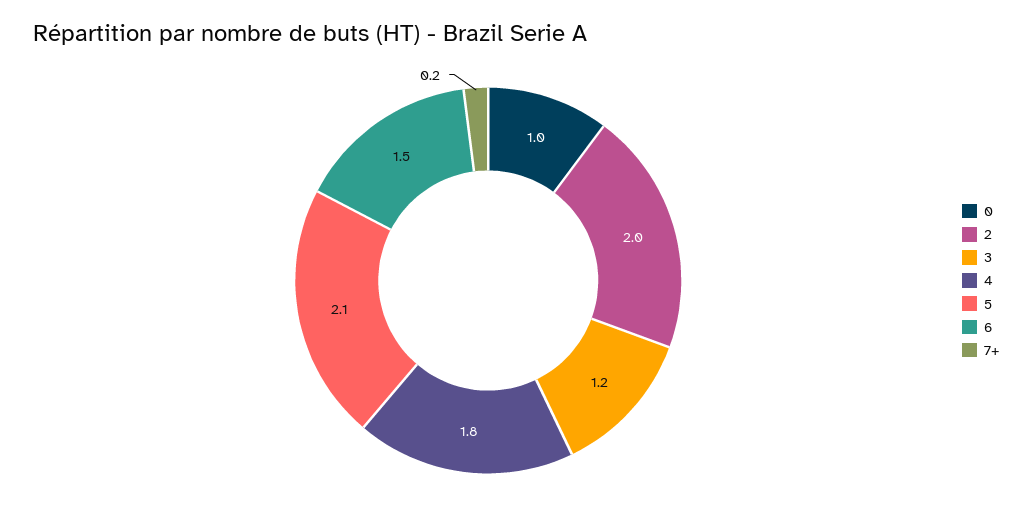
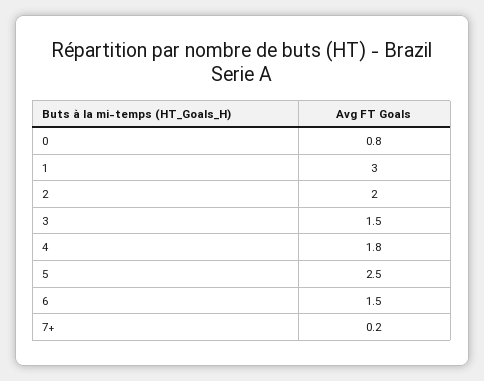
0: 1 -> 0.8
3: 1.2 -> 1.5
5: 2.1 -> 2.5
1: none -> 3

